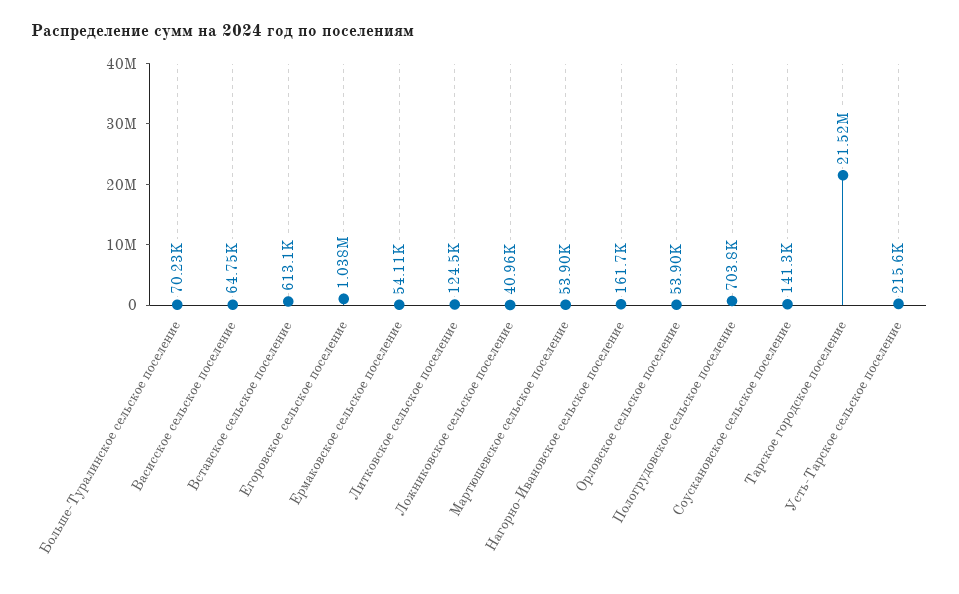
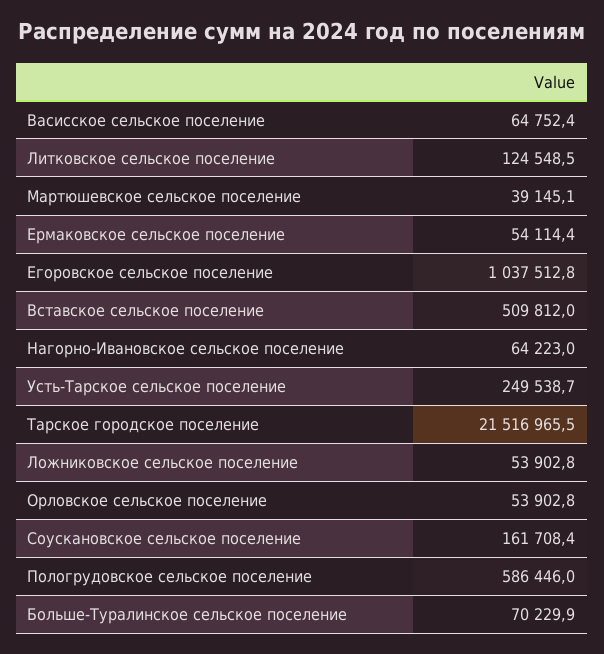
Вставское сельское поселение: 613100 -> 509812
Ложниковское сельское поселение: 40960 -> 53902.8
Мартюшевское сельское поселение: 53900 -> 39145.1
Нагорно-Ивановское сельское поселение: 161700 -> 64223
Пологрудовское сельское поселение: 703800 -> 586446
Соускановское сельское поселение: 141300 -> 161708.4
Усть-Тарское сельское поселение: 215600 -> 249538.7

